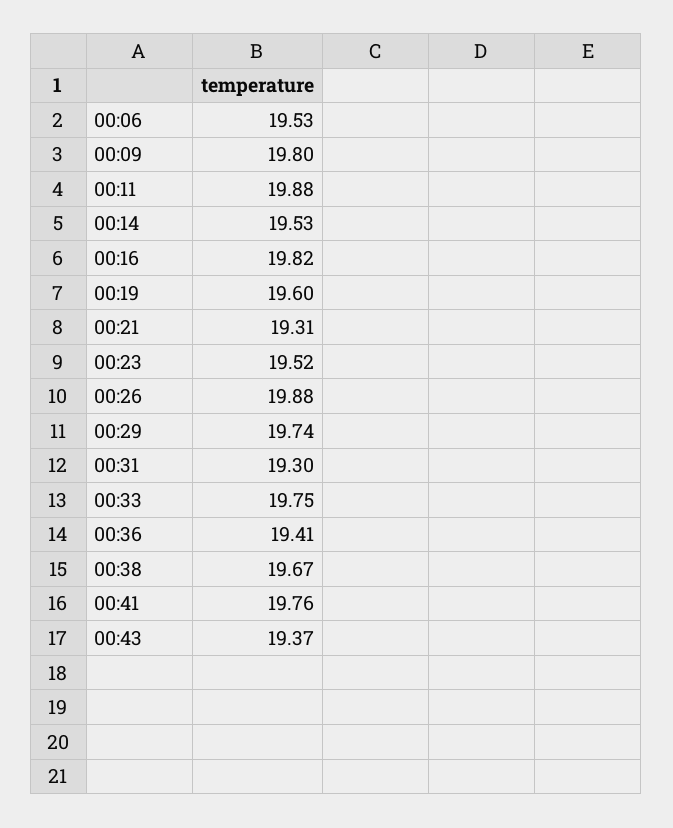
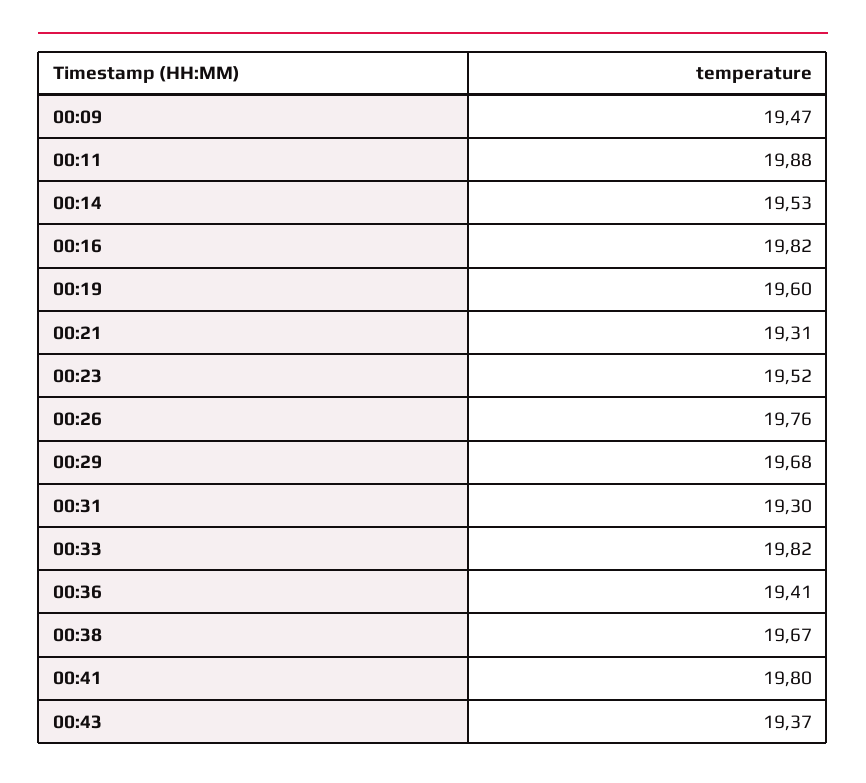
00:06: 19.53 -> none
00:09: 19.8 -> 19.47
00:26: 19.88 -> 19.76
00:29: 19.74 -> 19.68
00:33: 19.75 -> 19.82
00:41: 19.76 -> 19.8

